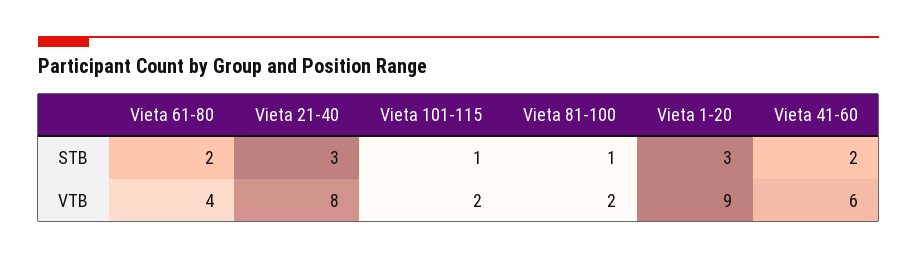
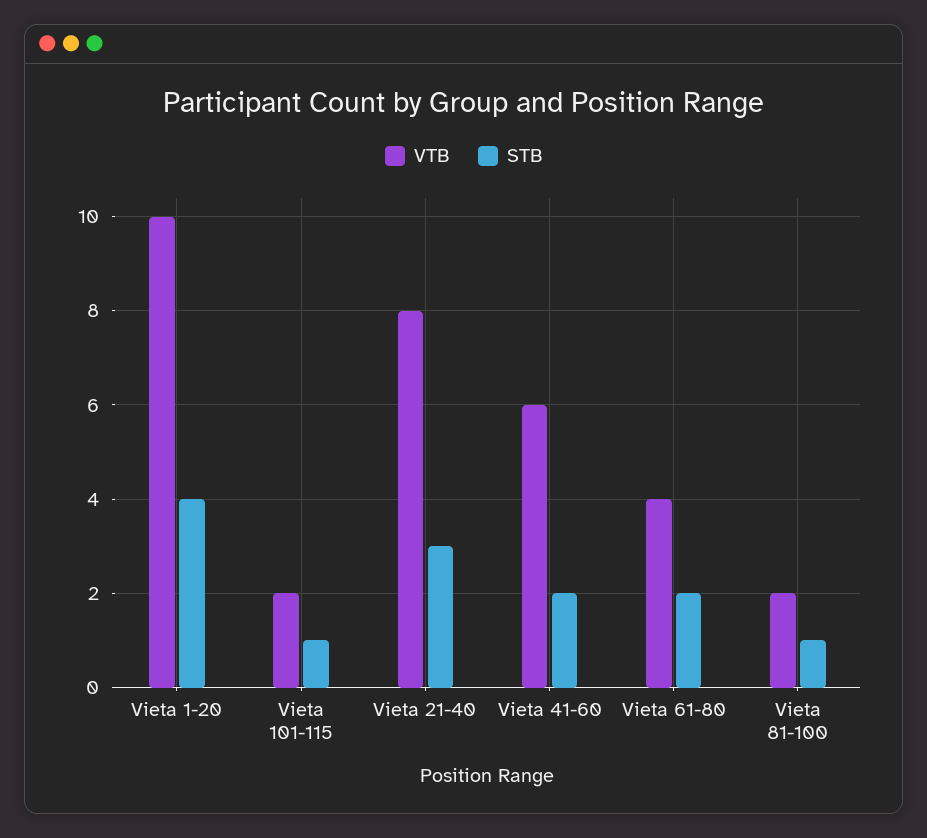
STB, Vieta 1-20: 3 -> 4
VTB, Vieta 1-20: 9 -> 10

